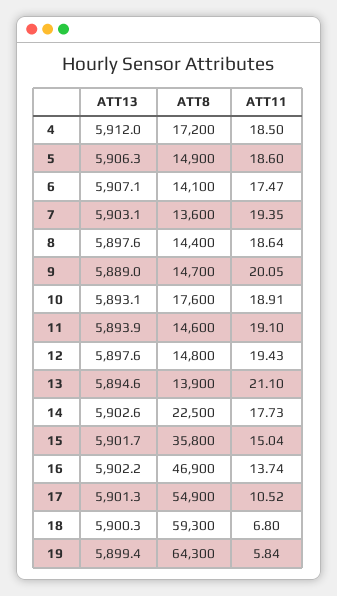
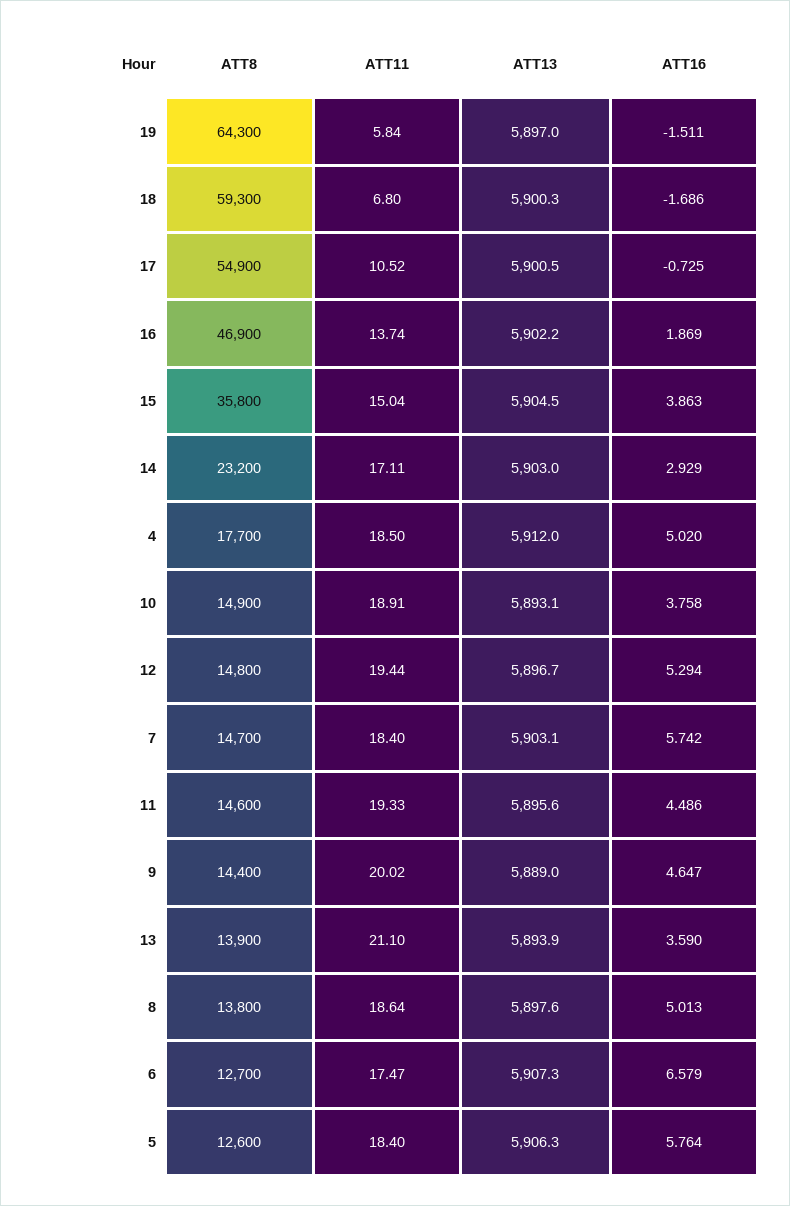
ATT8, 4: 17200 -> 17700
ATT8, 5: 14900 -> 12600
ATT11, 5: 18.6 -> 18.4
ATT13, 6: 5907.1 -> 5907.3
ATT8, 6: 14100 -> 12700
ATT8, 7: 13600 -> 14700
ATT11, 7: 19.35 -> 18.4
ATT8, 8: 14400 -> 13800
ATT8, 9: 14700 -> 14400
ATT11, 9: 20.05 -> 20.02
ATT8, 10: 17600 -> 14900
ATT13, 11: 5893.9 -> 5895.6
ATT11, 11: 19.1 -> 19.33
ATT13, 12: 5897.6 -> 5896.7
ATT11, 12: 19.43 -> 19.44
ATT13, 13: 5894.6 -> 5893.9
ATT13, 14: 5902.6 -> 5903
ATT8, 14: 22500 -> 23200
ATT11, 14: 17.73 -> 17.11
ATT13, 15: 5901.7 -> 5904.5
ATT13, 17: 5901.3 -> 5900.5
ATT13, 19: 5899.4 -> 5897
ATT16, 19: none -> -1.511
ATT16, 18: none -> -1.686
ATT16, 17: none -> -0.725
ATT16, 16: none -> 1.869
ATT16, 15: none -> 3.863
ATT16, 14: none -> 2.929
ATT16, 4: none -> 5.02
ATT16, 10: none -> 3.758
ATT16, 12: none -> 5.294
ATT16, 7: none -> 5.742
ATT16, 11: none -> 4.486
ATT16, 9: none -> 4.647
ATT16, 13: none -> 3.59
ATT16, 8: none -> 5.013
ATT16, 6: none -> 6.579
ATT16, 5: none -> 5.764

